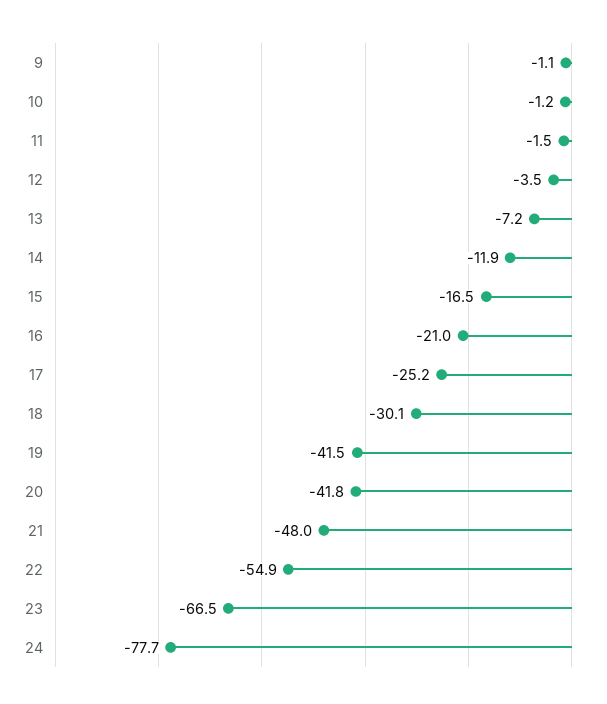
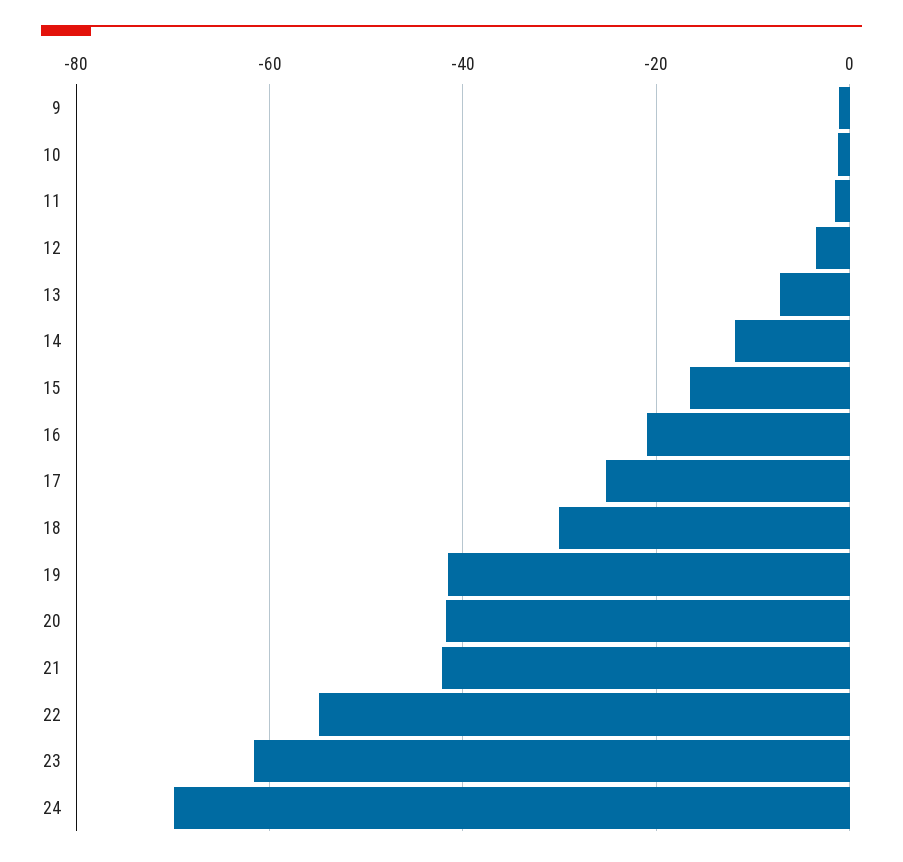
21: -48 -> -42
23: -66.5 -> -62
24: -77.7 -> -70

